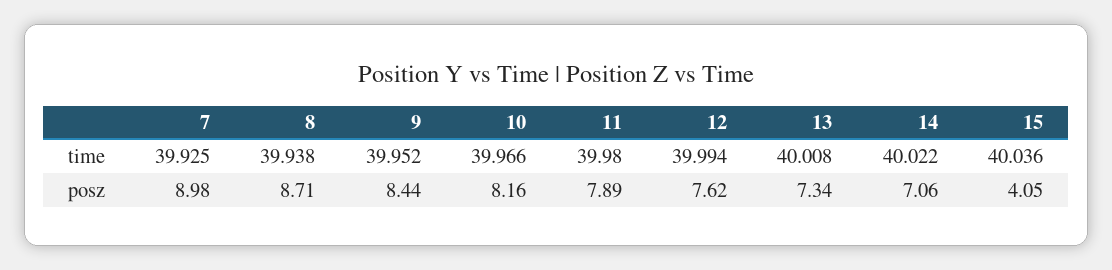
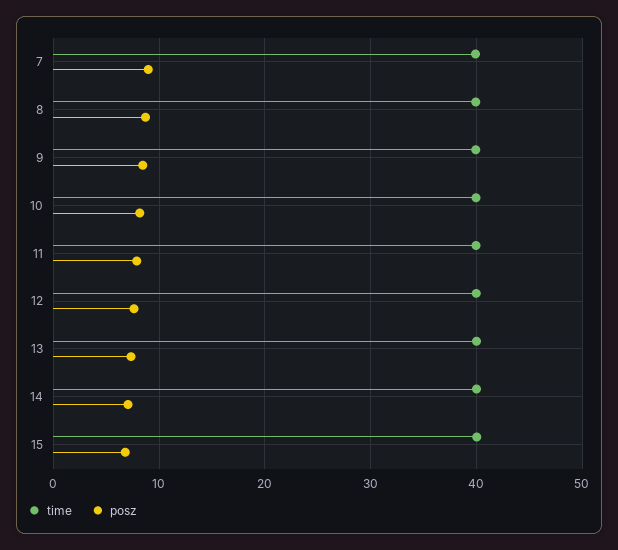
posz, 15: 4.05 -> 7

